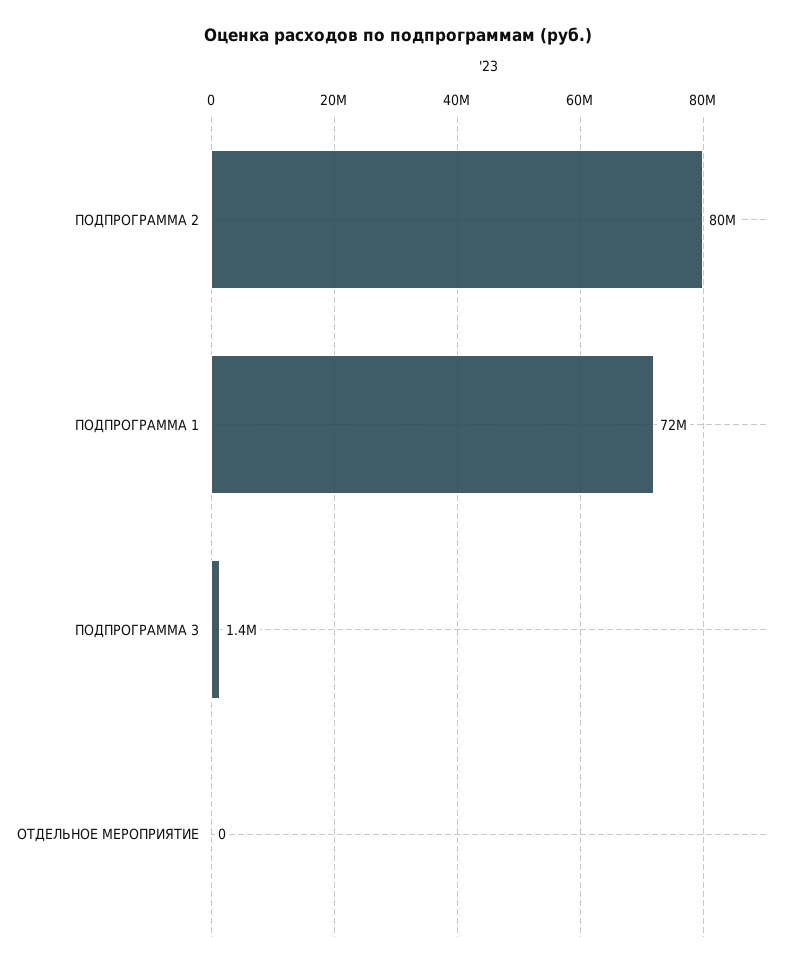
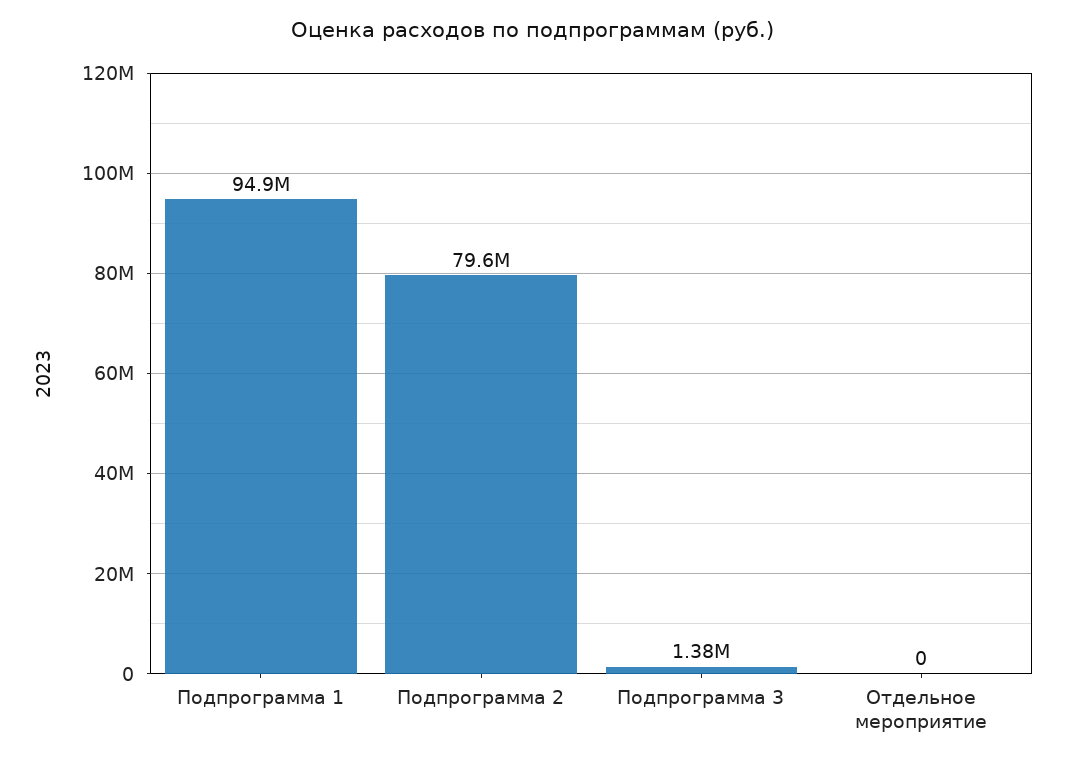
ПОДПРОГРАММА 1: 72000000 -> 94900000

